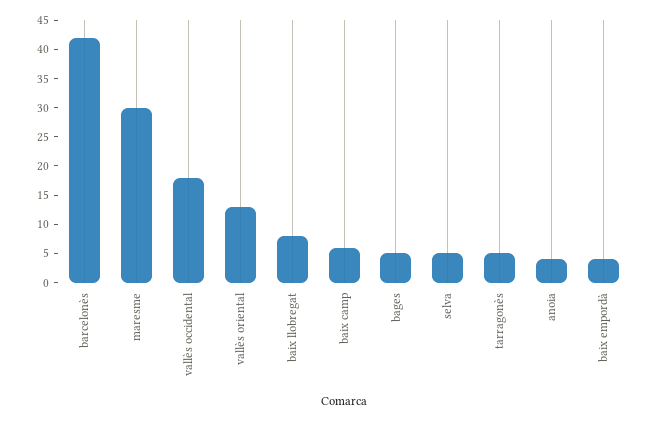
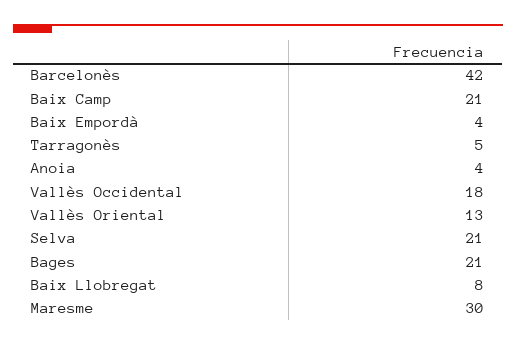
baix camp: 5 -> 21
bages: 5 -> 21
selva: 5 -> 21

